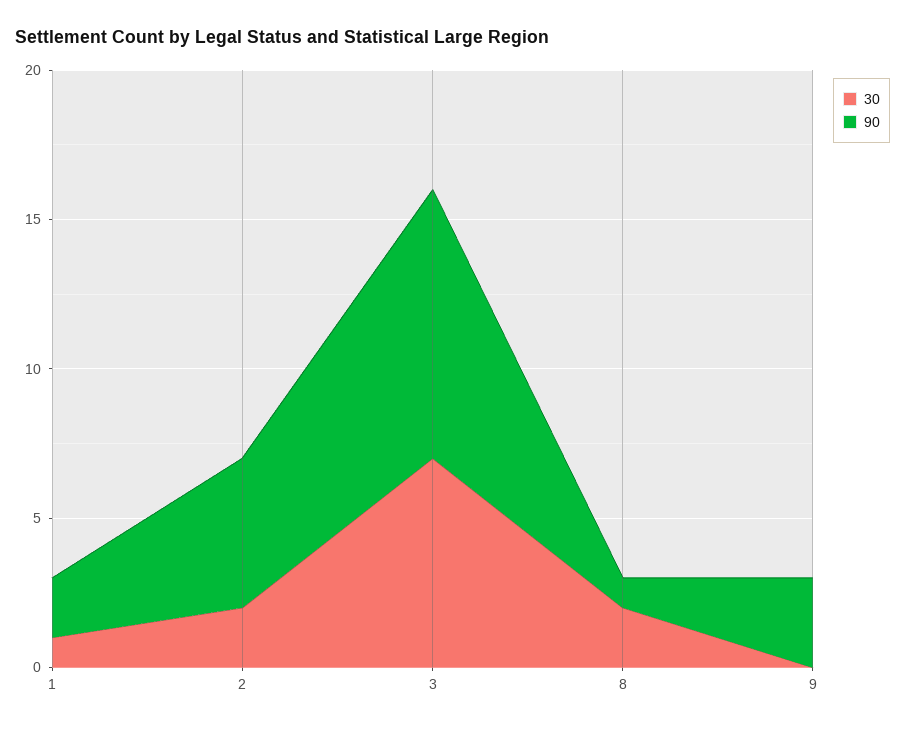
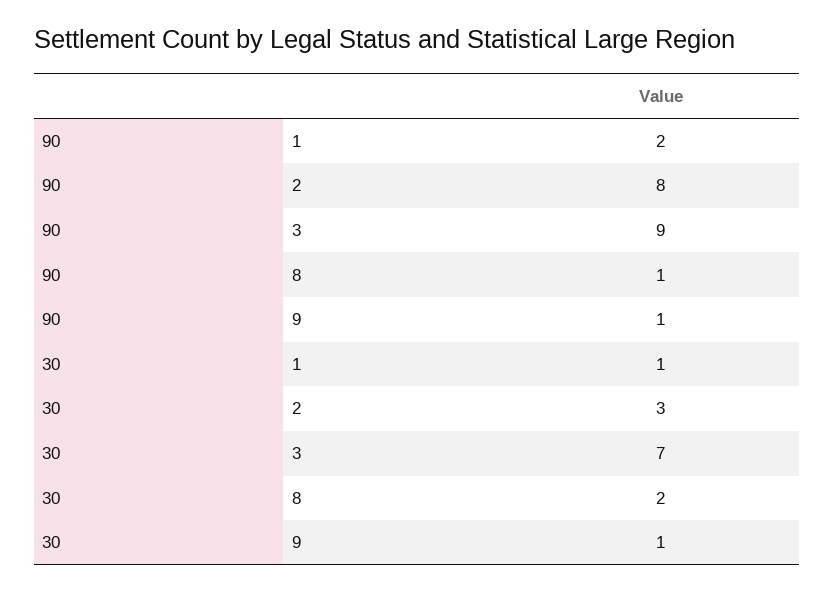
30, 2: 2 -> 3
90, 2: 5 -> 8
30, 9: 0 -> 1
90, 9: 3 -> 1

